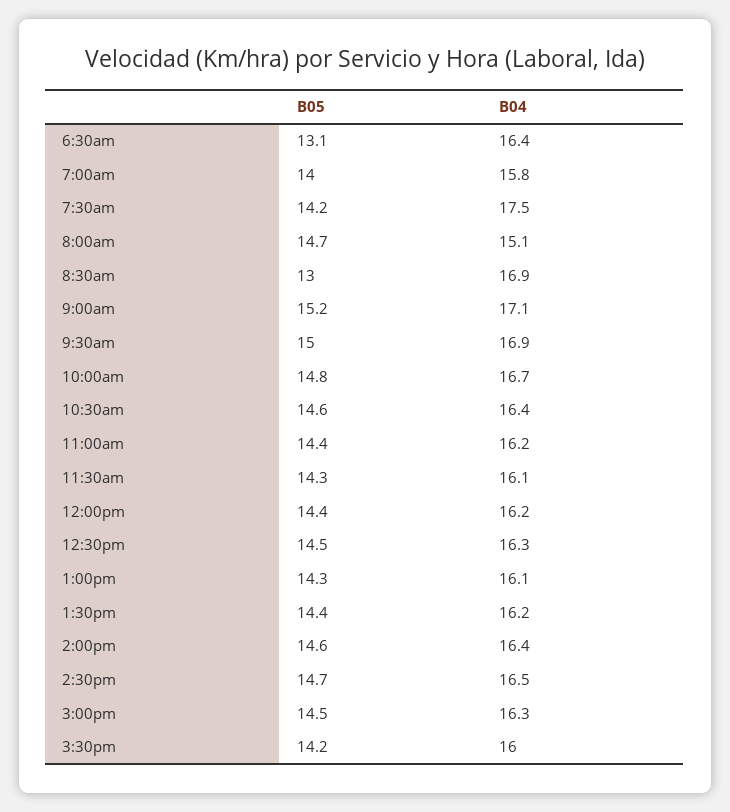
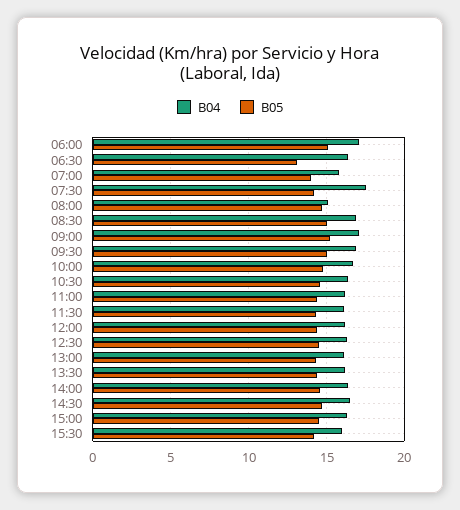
B05, 8:30am: 13 -> 15
B04, 06:00: none -> 17
B05, 06:00: none -> 15

